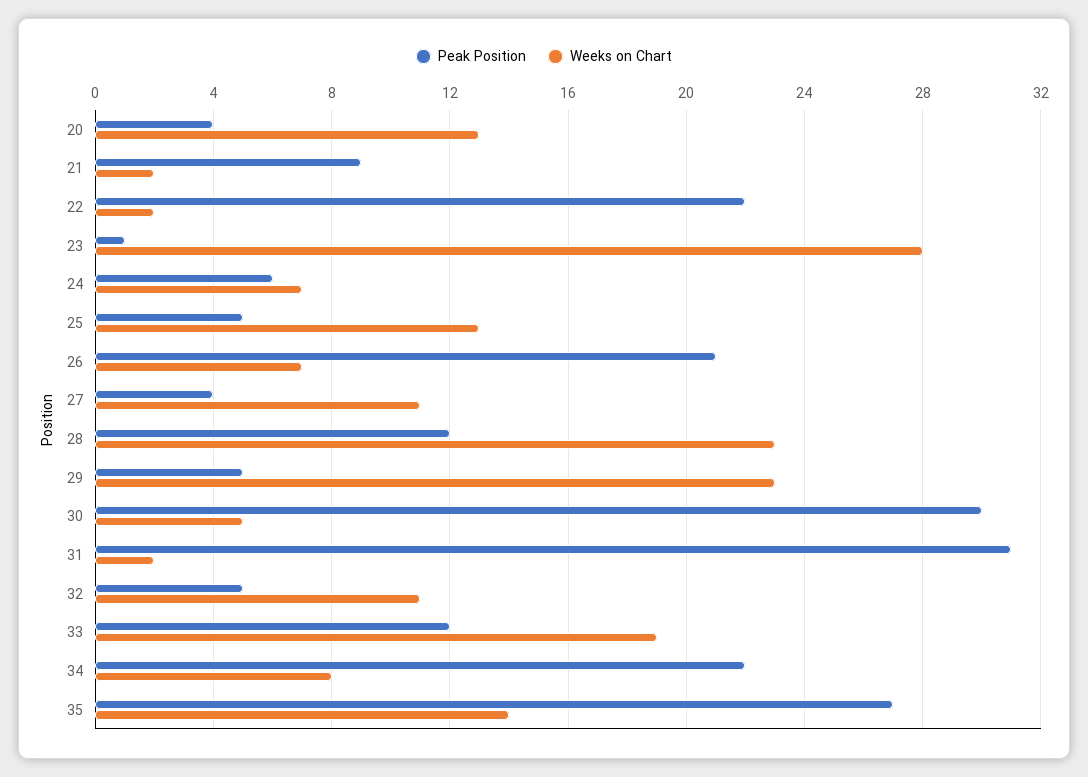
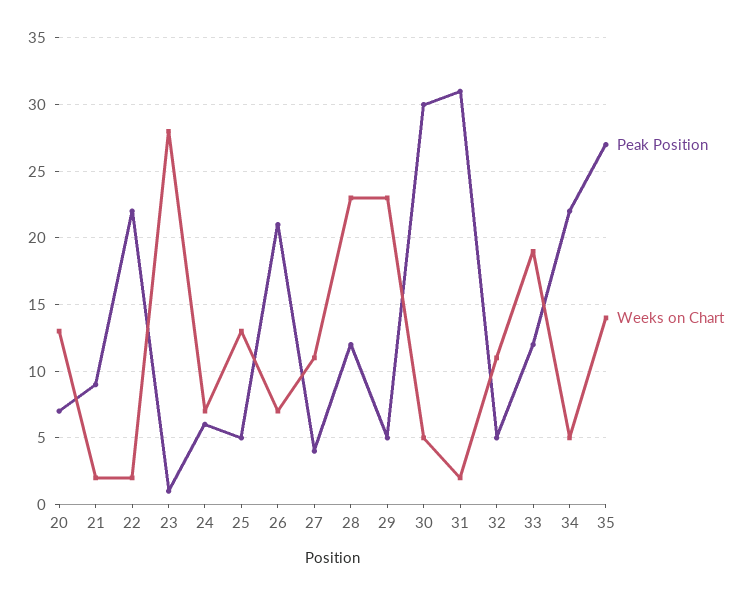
Peak Position, 20: 4 -> 7
Weeks on Chart, 34: 8 -> 5

